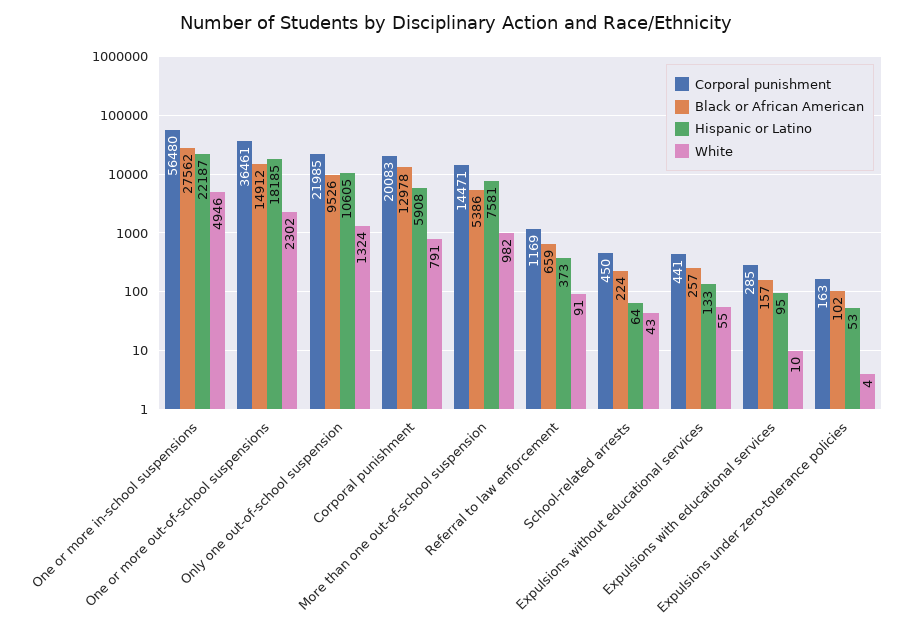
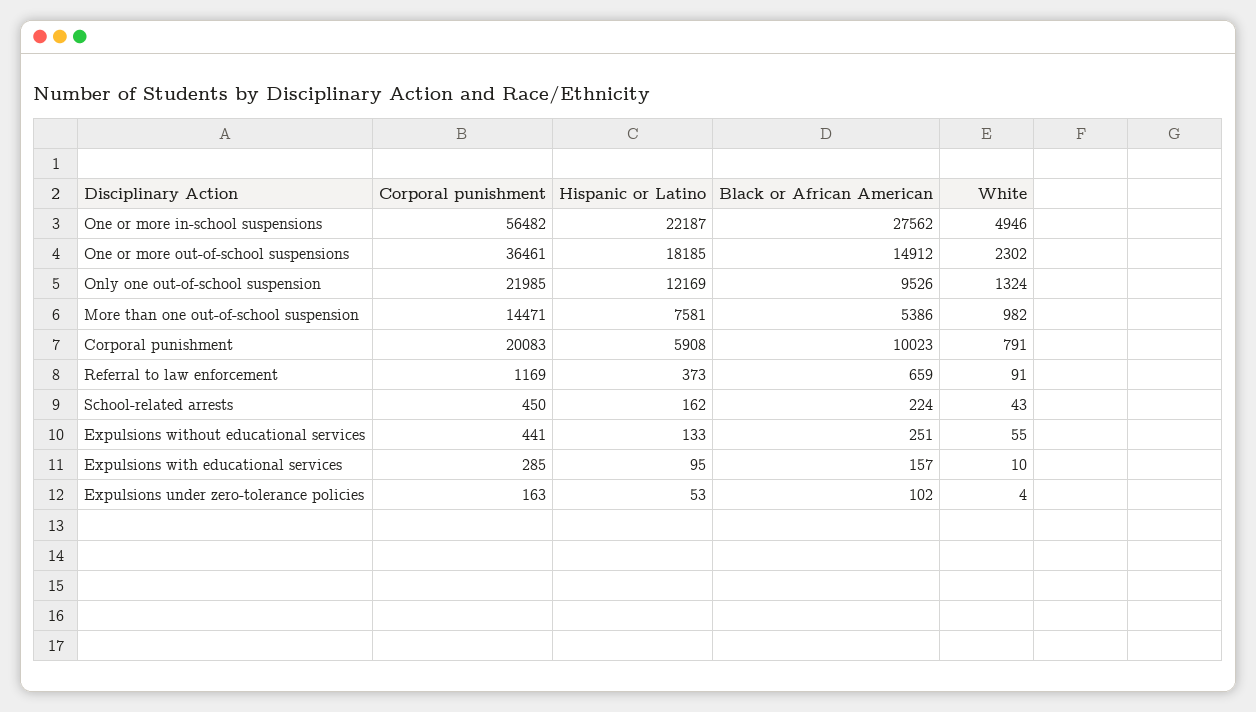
Corporal punishment, One or more in-school suspensions: 56480 -> 56482
Hispanic or Latino, Only one out-of-school suspension: 10605 -> 12169
Black or African American, Corporal punishment: 12978 -> 10023
Hispanic or Latino, School-related arrests: 64 -> 162
Black or African American, Expulsions without educational services: 257 -> 251

